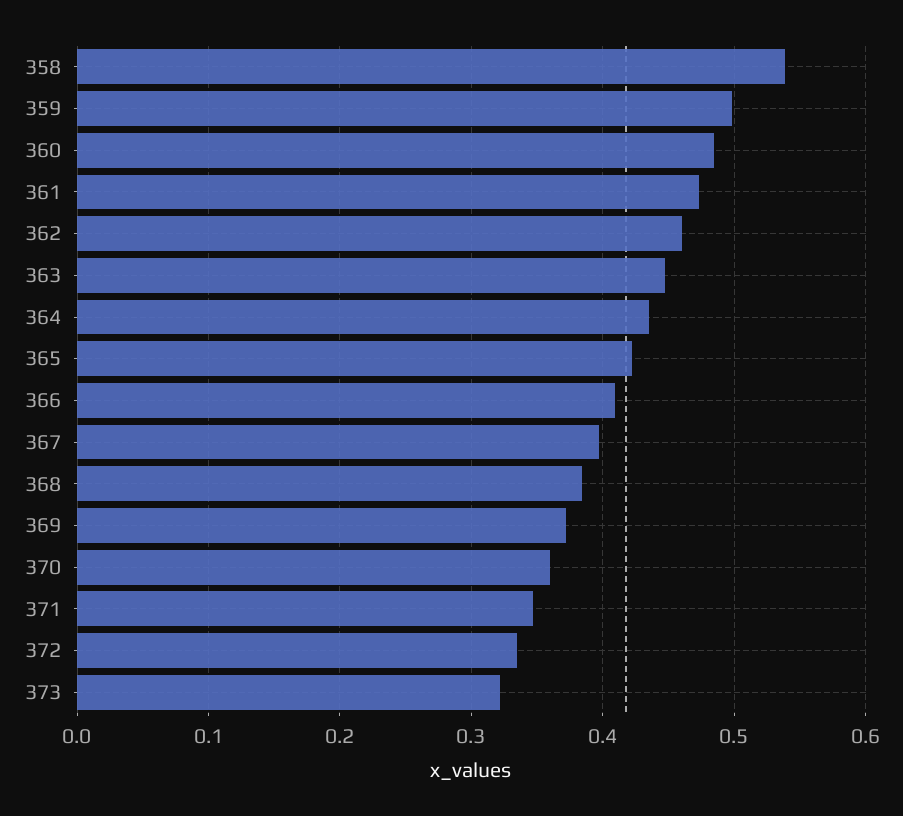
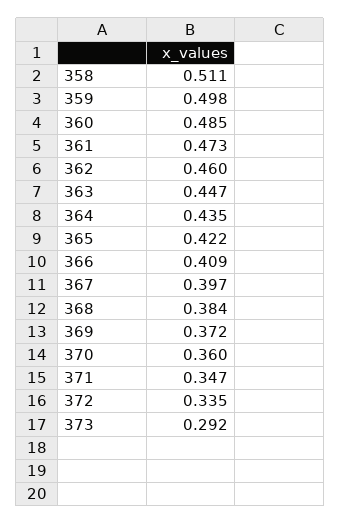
358: 0.54 -> 0.511
373: 0.32 -> 0.292

